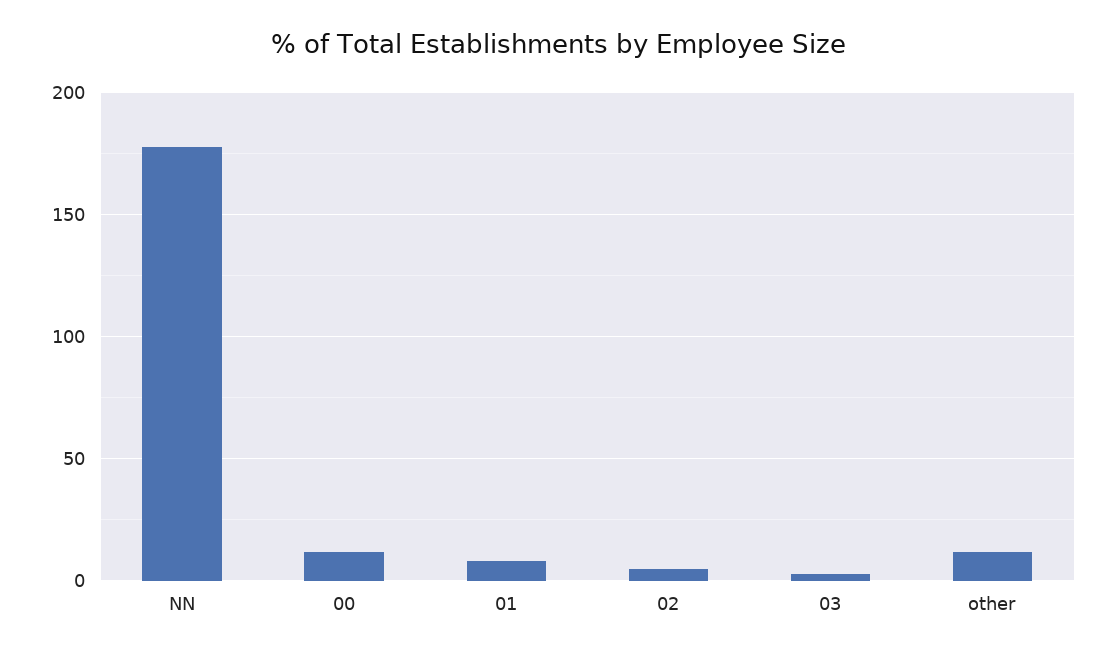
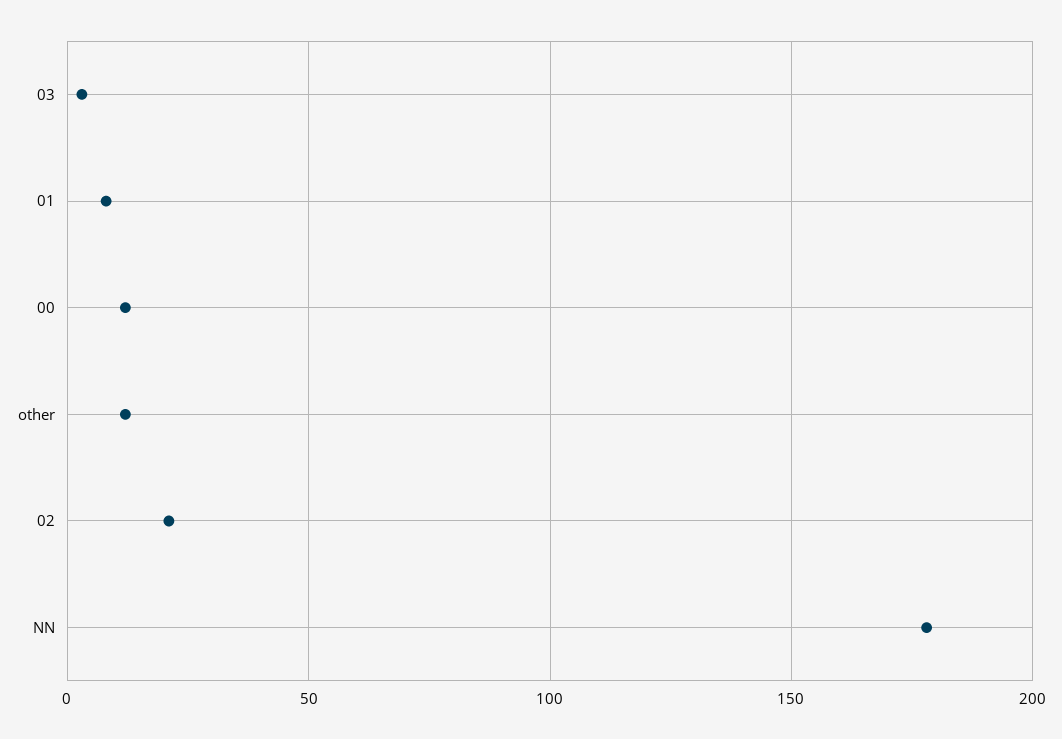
02: 5 -> 20

